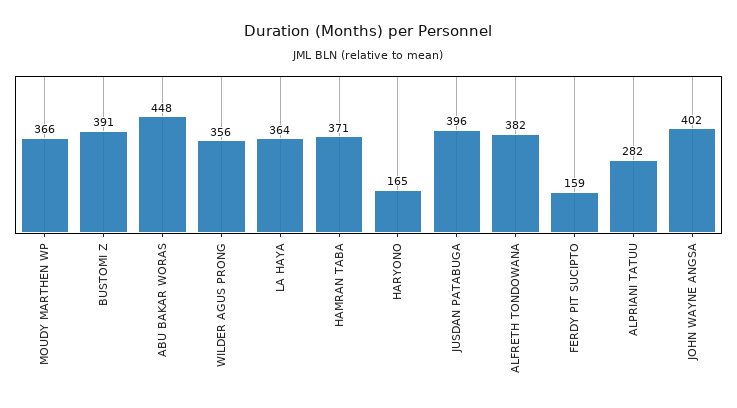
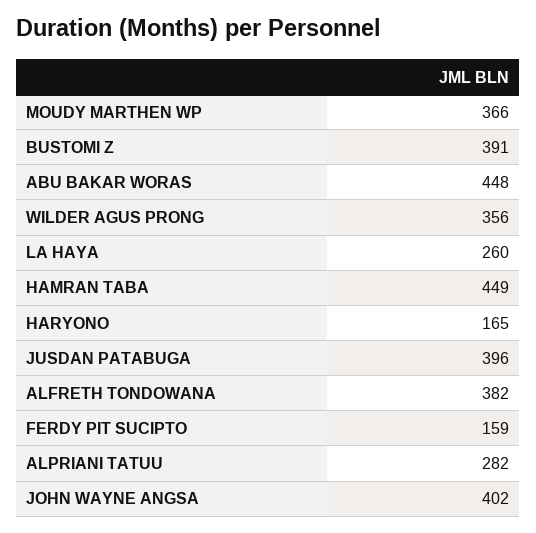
LA HAYA: 364 -> 260
HAMRAN TABA: 371 -> 449

